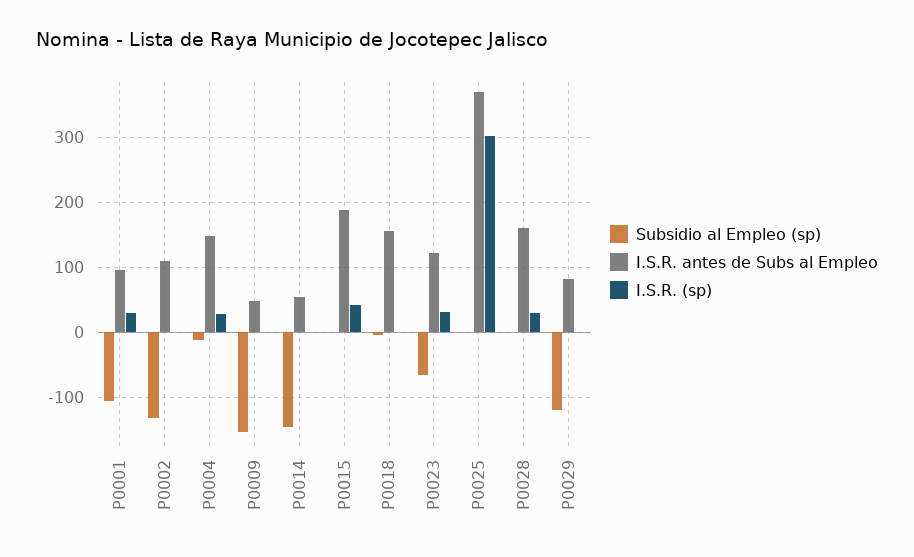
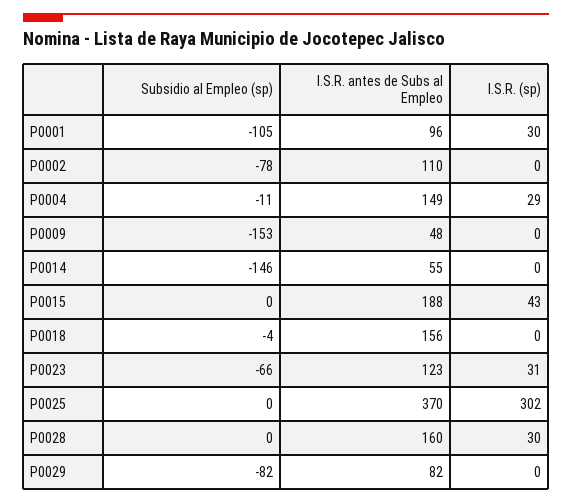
Subsidio al Empleo (sp), P0002: -130 -> -78
Subsidio al Empleo (sp), P0029: -120 -> -82

